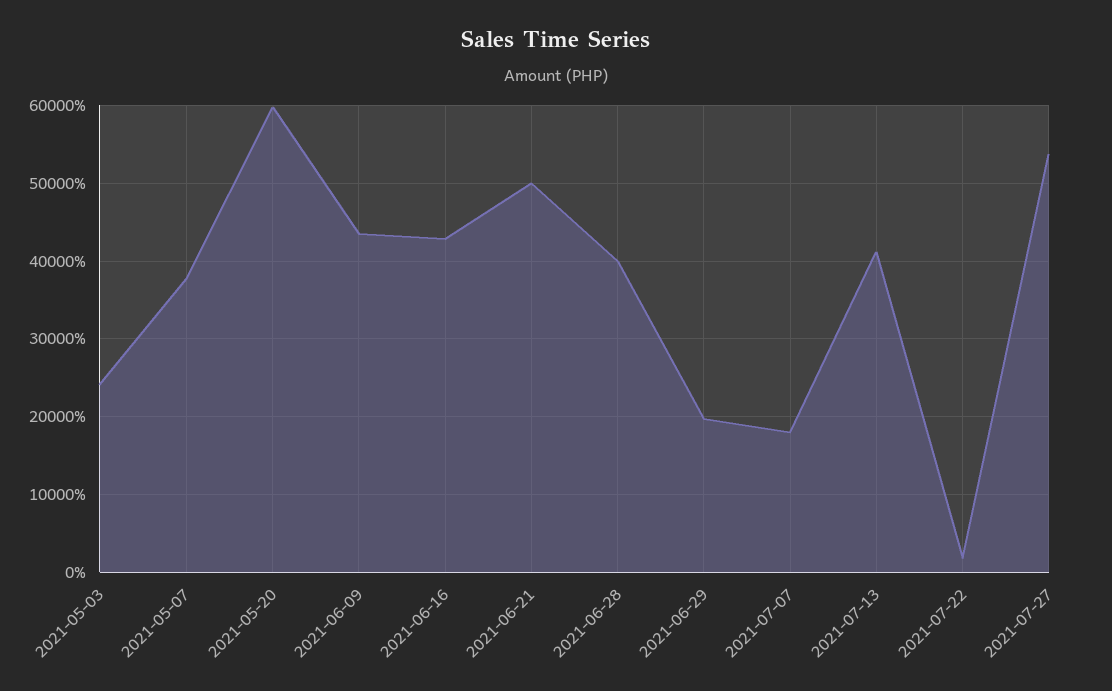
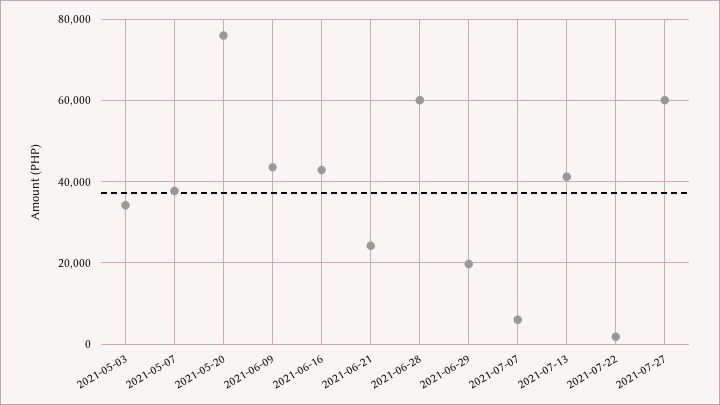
2021-05-03: 24000 -> 34000
2021-05-20: 60000 -> 76000
2021-06-21: 50000 -> 24000
2021-06-28: 40000 -> 60000
2021-07-07: 18000 -> 6000
2021-07-27: 54000 -> 60000

